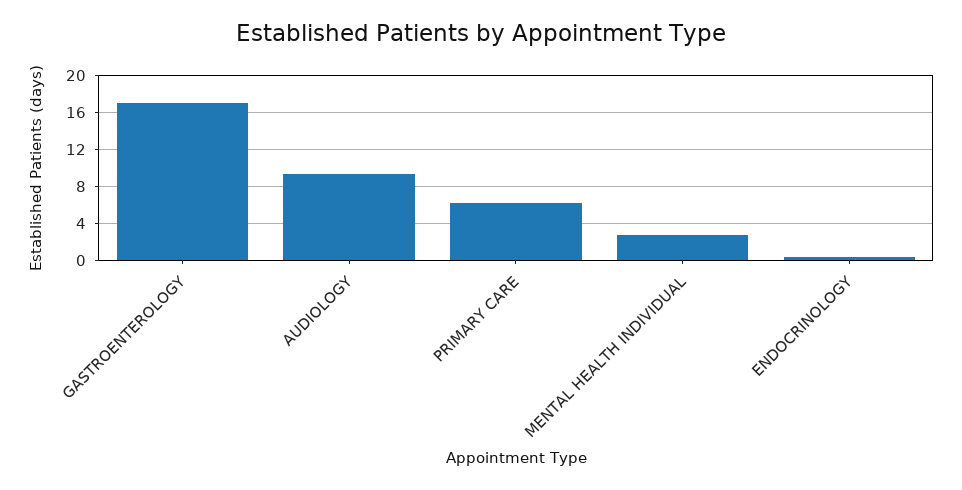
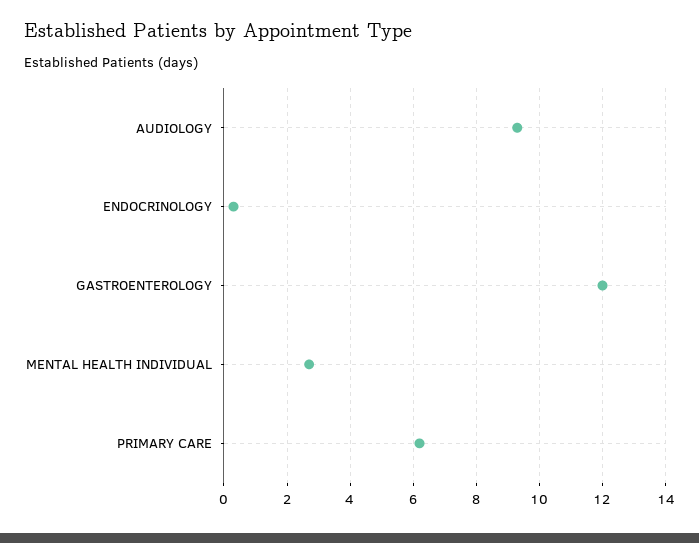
GASTROENTEROLOGY: 17 -> 12

